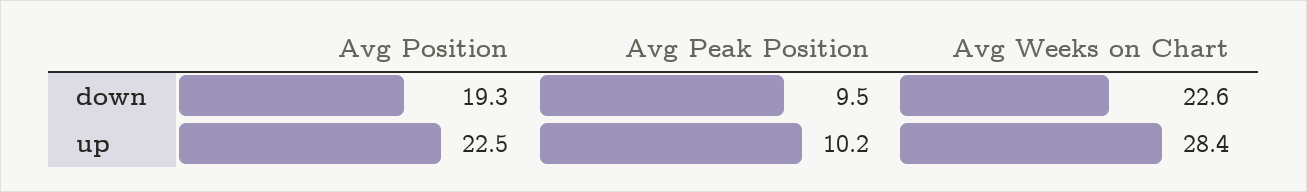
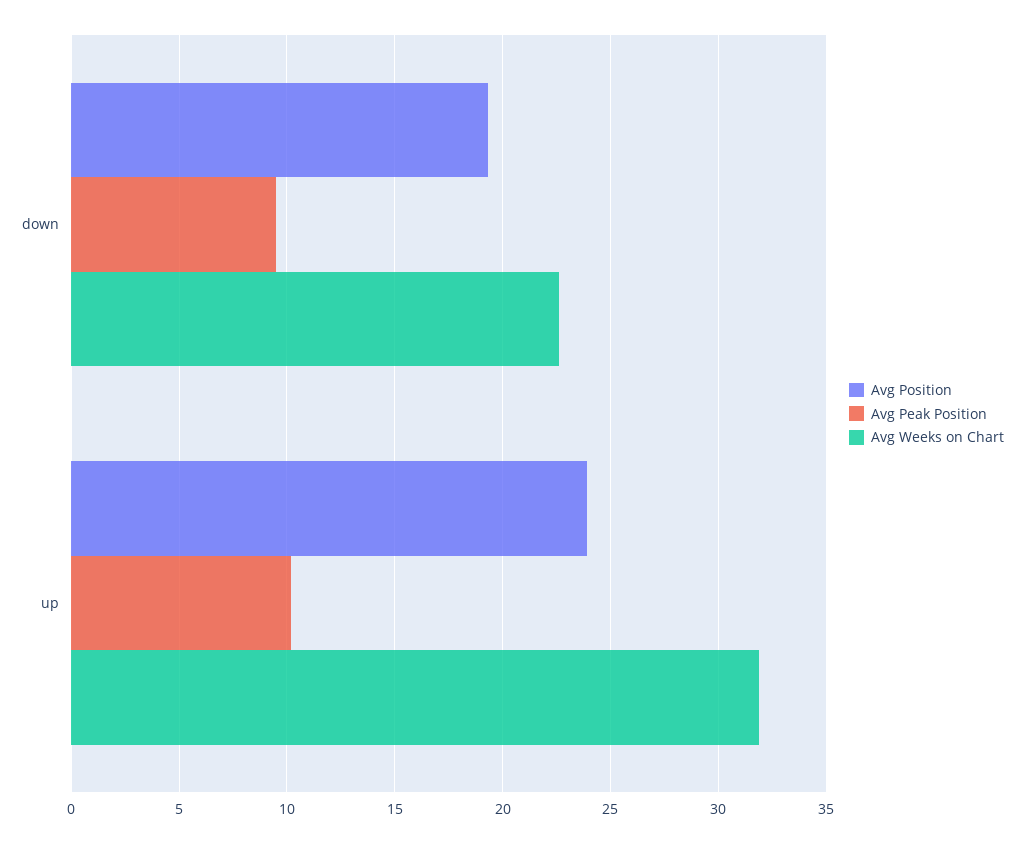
Avg Position, up: 22.5 -> 24
Avg Weeks on Chart, up: 28.4 -> 32

